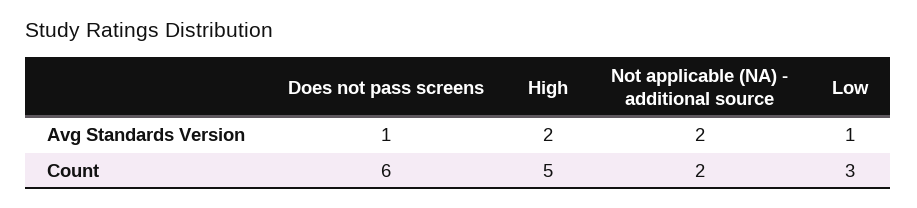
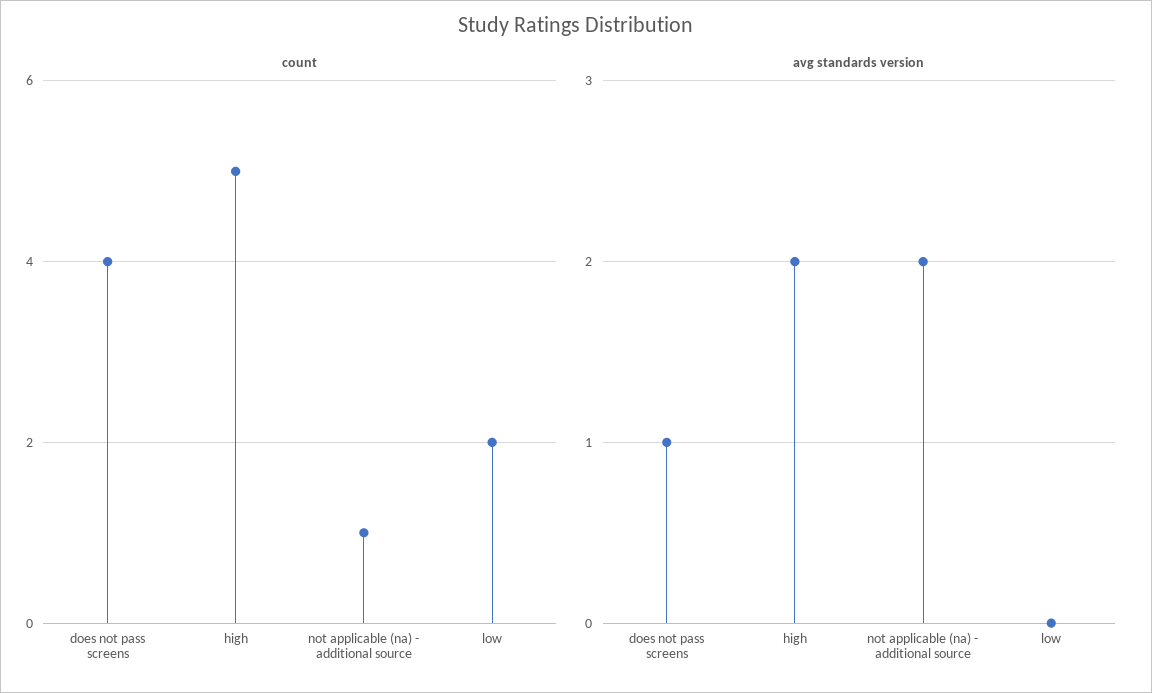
Avg Standards Version, Low: 1 -> 0
Count, Does not pass screens: 6 -> 4
Count, Not applicable (NA) - additional source: 2 -> 1
Count, Low: 3 -> 2

